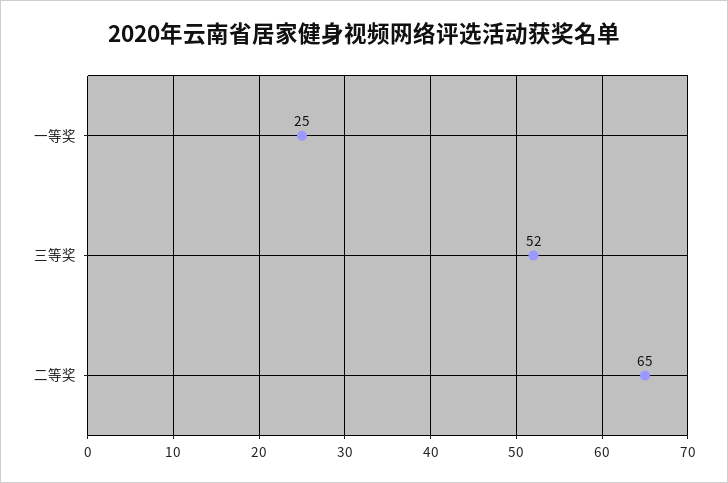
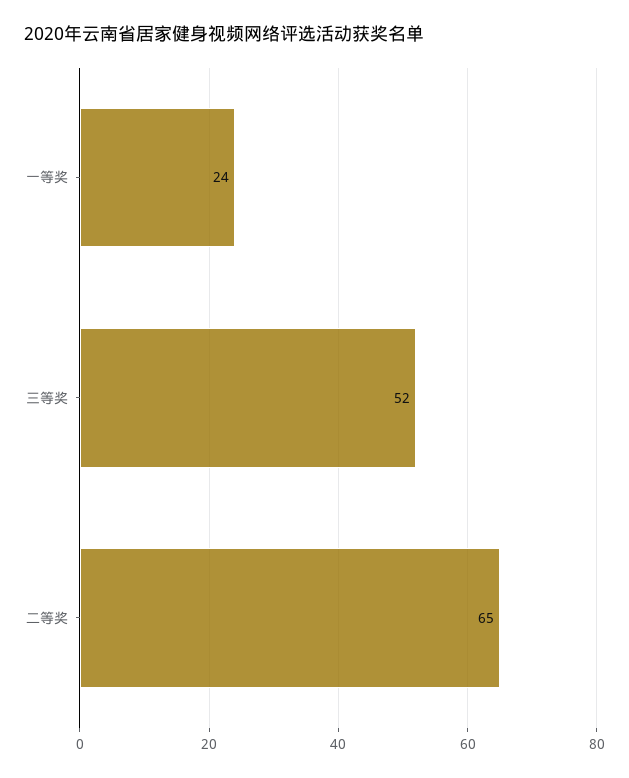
一等奖: 25 -> 24

